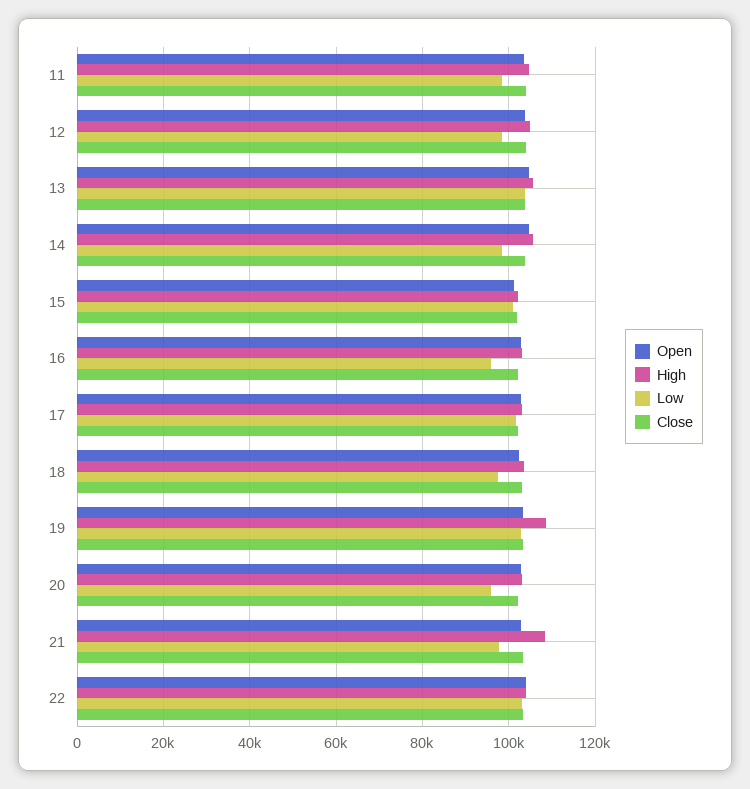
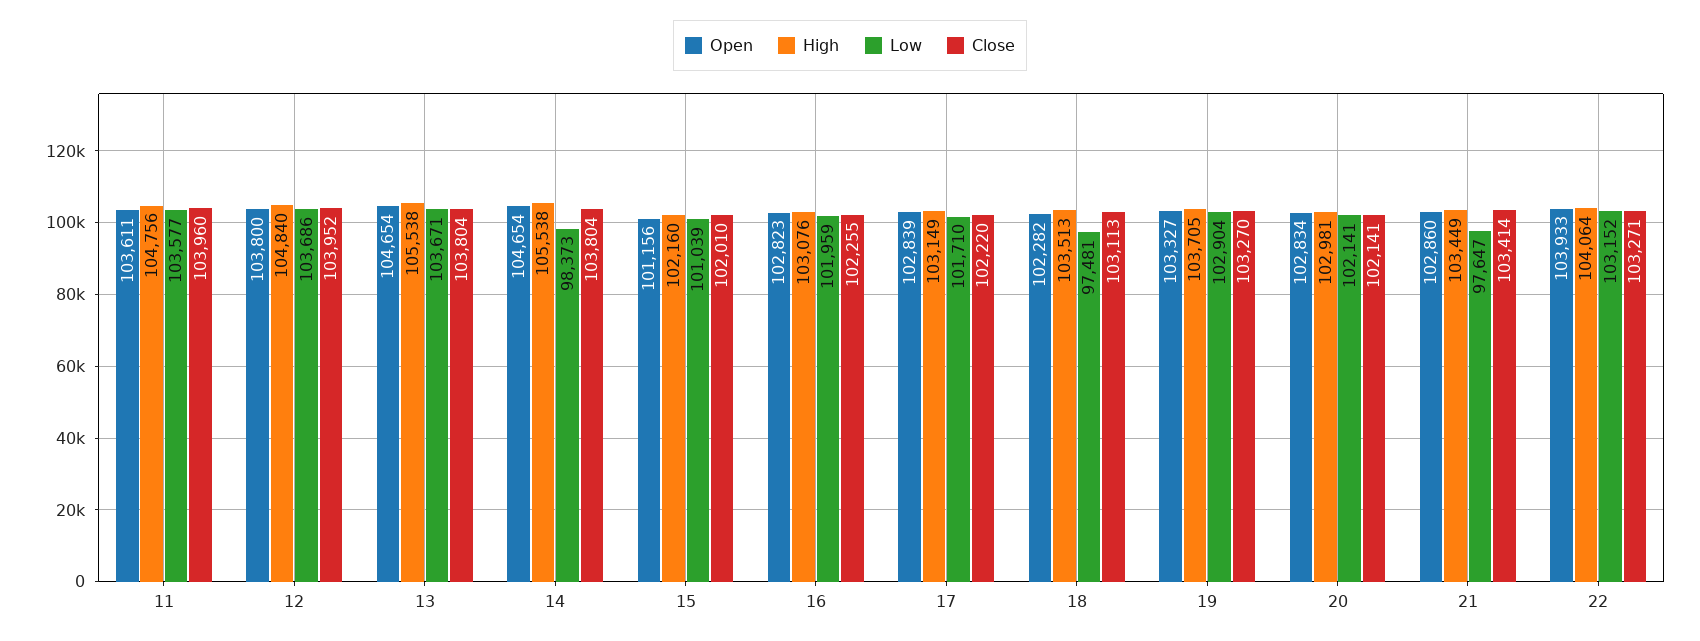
Low, 11: 98000 -> 103577
Low, 12: 98000 -> 103686
Low, 16: 96000 -> 101959
High, 19: 108000 -> 103705
Low, 20: 96000 -> 102141
High, 21: 108000 -> 103449

